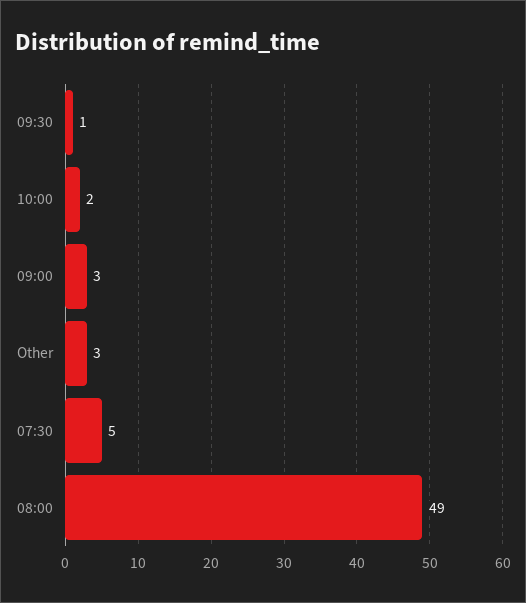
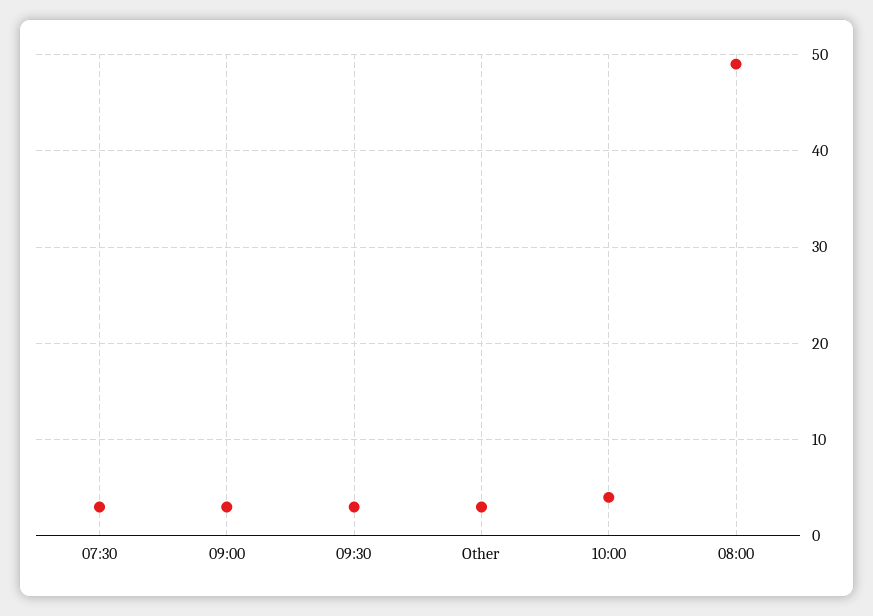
09:30: 1 -> 3
10:00: 2 -> 4
07:30: 5 -> 3

